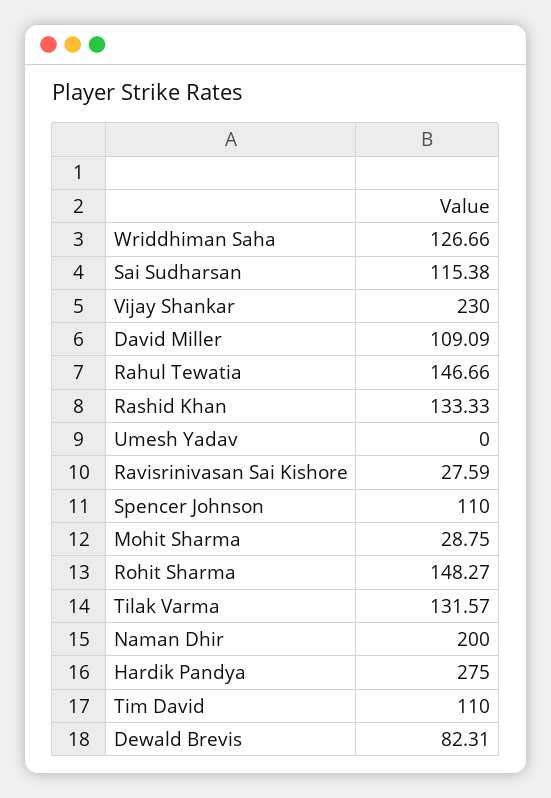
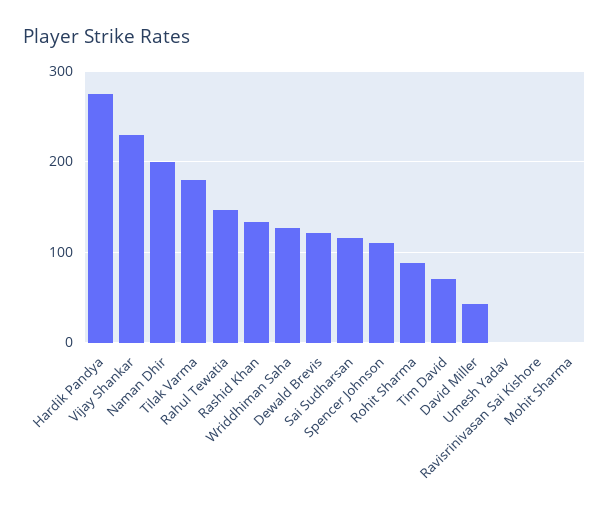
David Miller: 109.09 -> 40
Ravisrinivasan Sai Kishore: 27.59 -> 0
Mohit Sharma: 28.75 -> 0
Rohit Sharma: 148.27 -> 90
Tilak Varma: 131.57 -> 180
Tim David: 110 -> 70
Dewald Brevis: 82.31 -> 120

